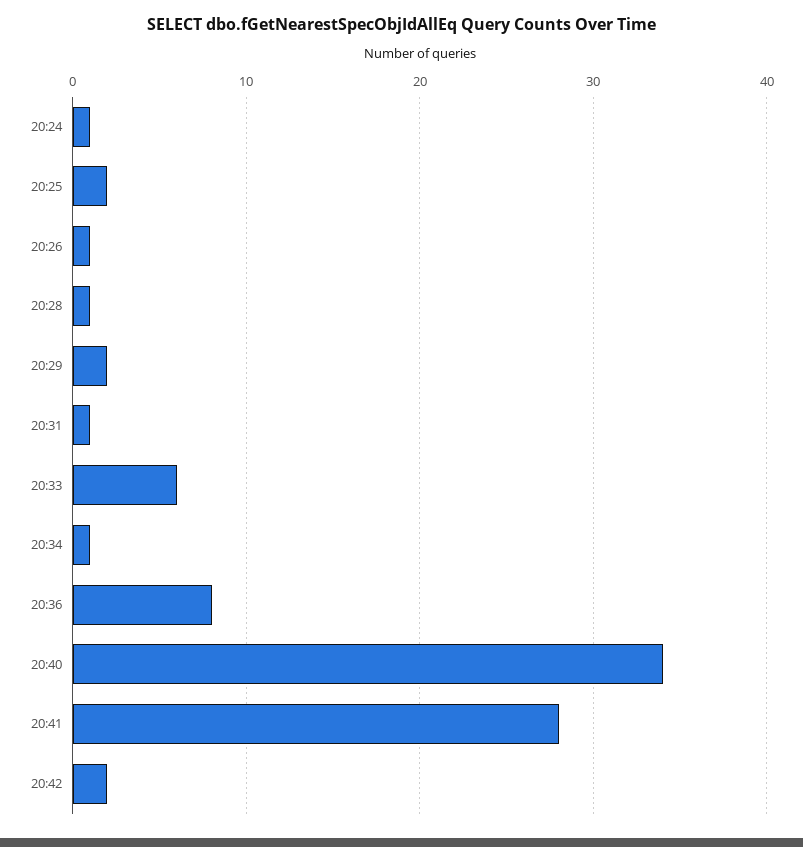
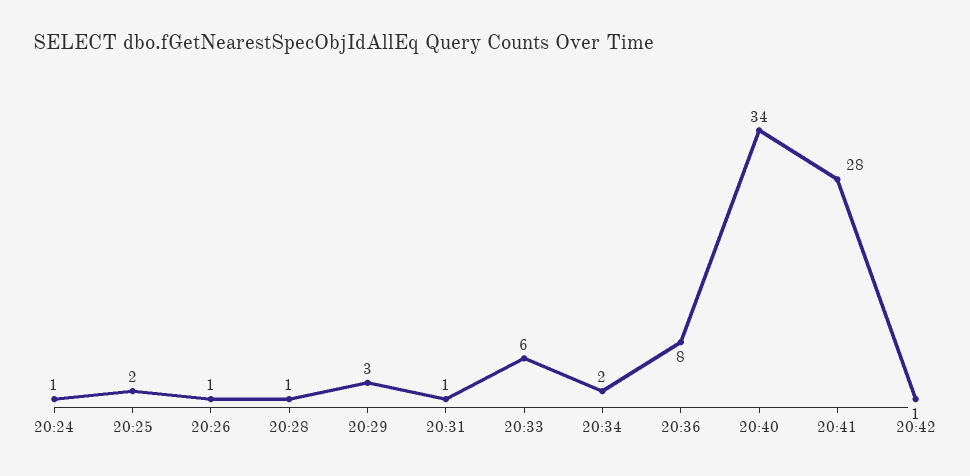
20:29: 2 -> 3
20:34: 1 -> 2
20:42: 2 -> 1

